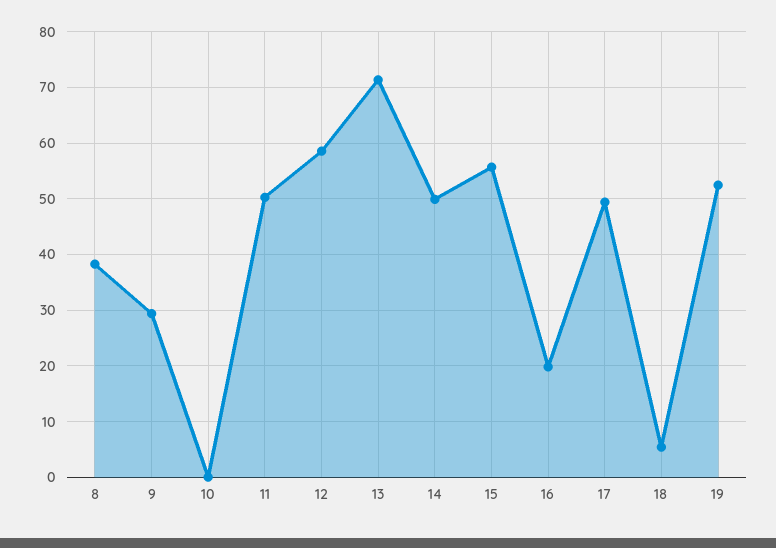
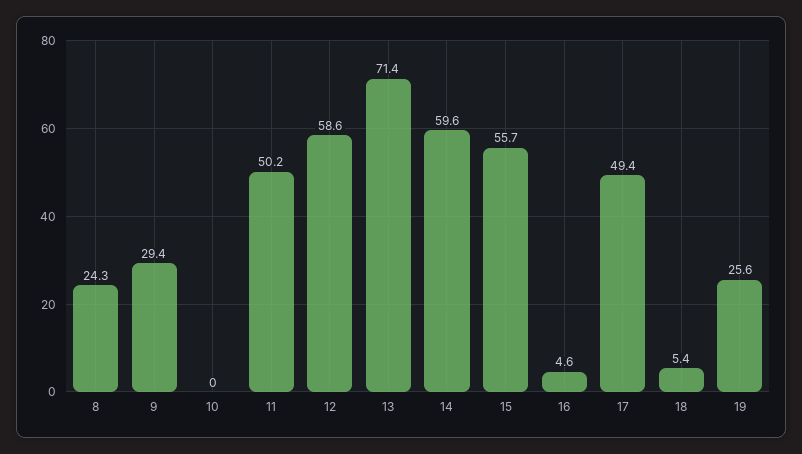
8: 38 -> 24.3
14: 50 -> 59.6
16: 20 -> 4.6
19: 52 -> 25.6

